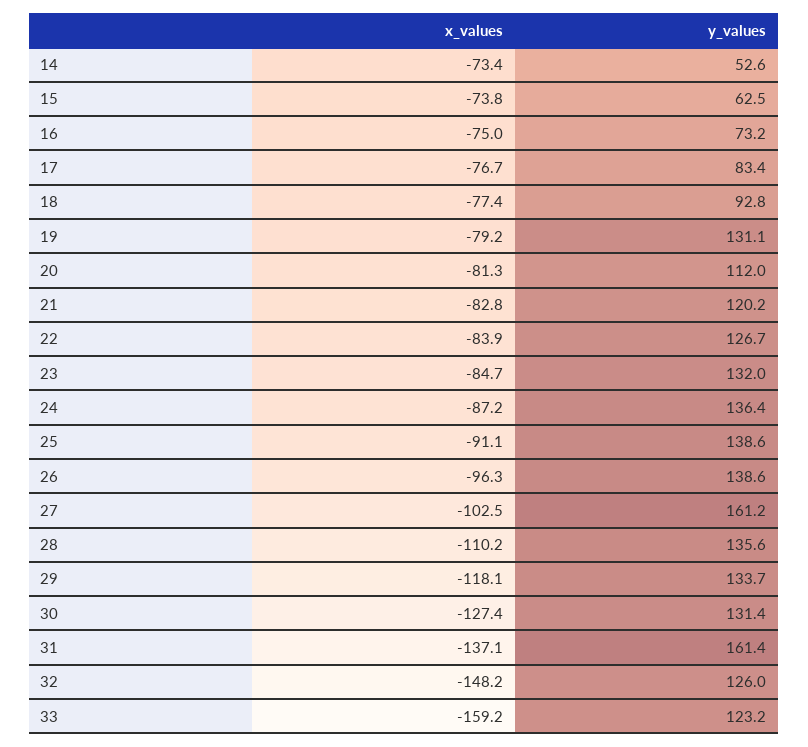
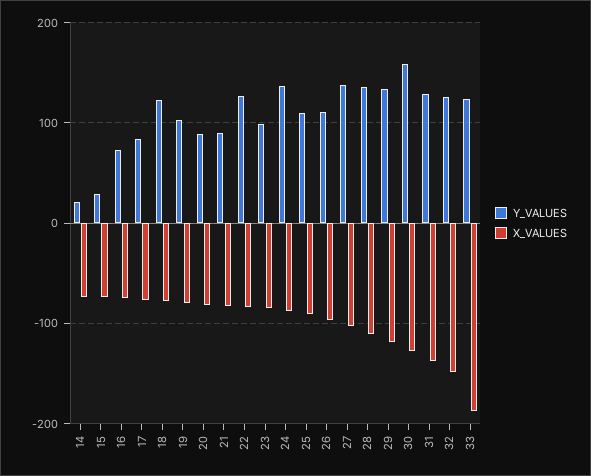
y_values, 14: 52.6 -> 20
y_values, 15: 62.5 -> 30
y_values, 18: 92.8 -> 120
y_values, 19: 131.1 -> 100
y_values, 20: 112 -> 90
y_values, 21: 120.2 -> 90
y_values, 23: 132 -> 100
y_values, 25: 138.6 -> 110
y_values, 26: 138.6 -> 110
y_values, 27: 161.2 -> 140
y_values, 30: 131.4 -> 160
y_values, 31: 161.4 -> 130
x_values, 33: -159.2 -> -190

